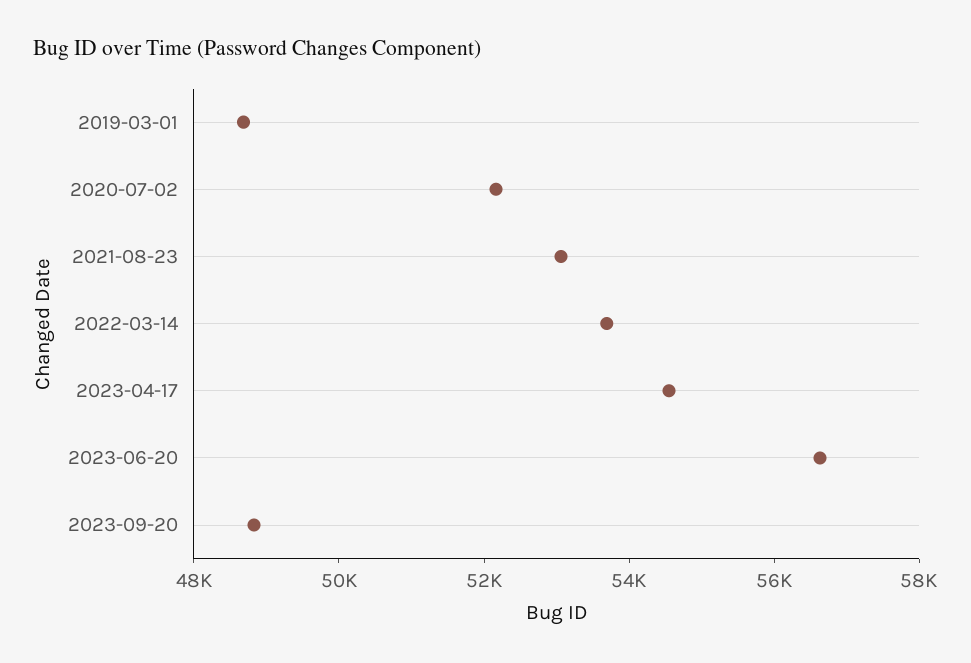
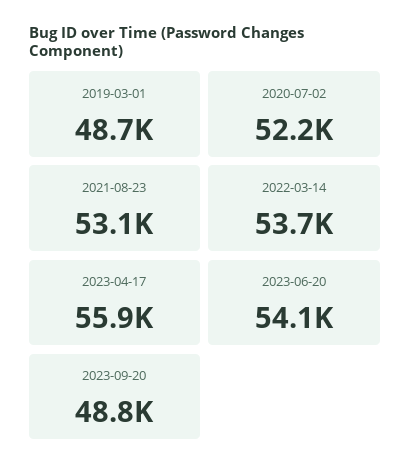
2023-04-17: 54500 -> 55900
2023-06-20: 56500 -> 54100

